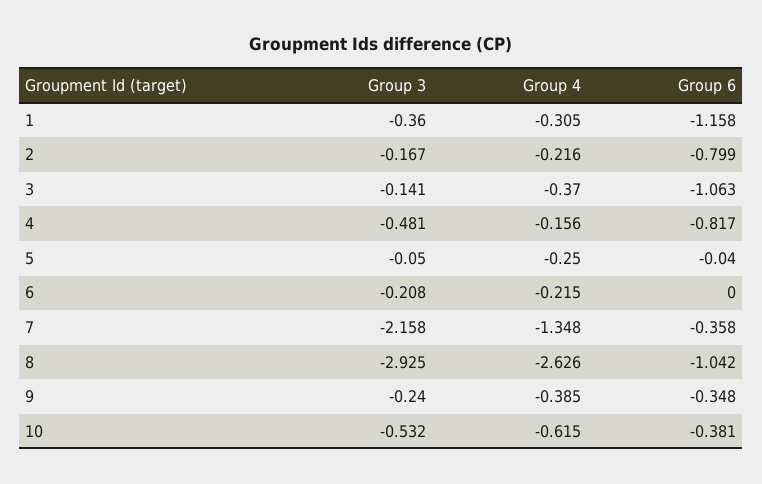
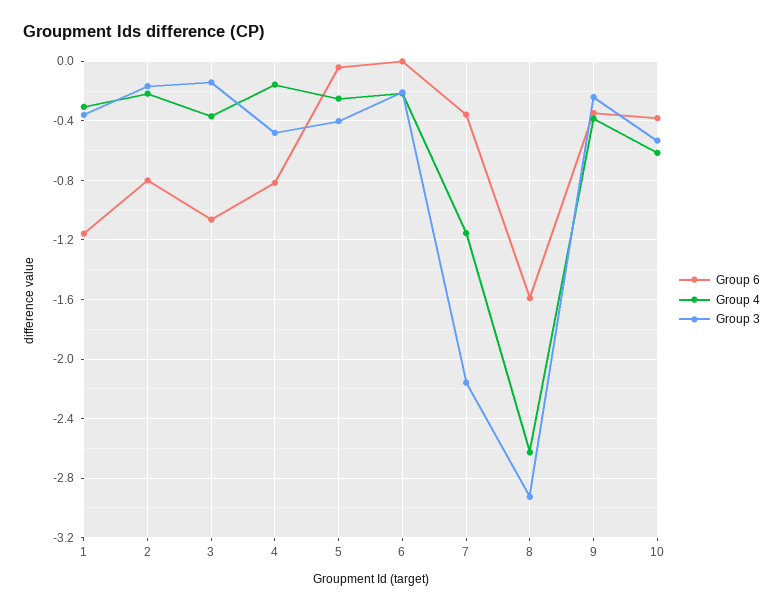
Group 3, 5: -0.05 -> -0.4
Group 4, 7: -1.348 -> -1.15
Group 6, 8: -1.042 -> -1.6

